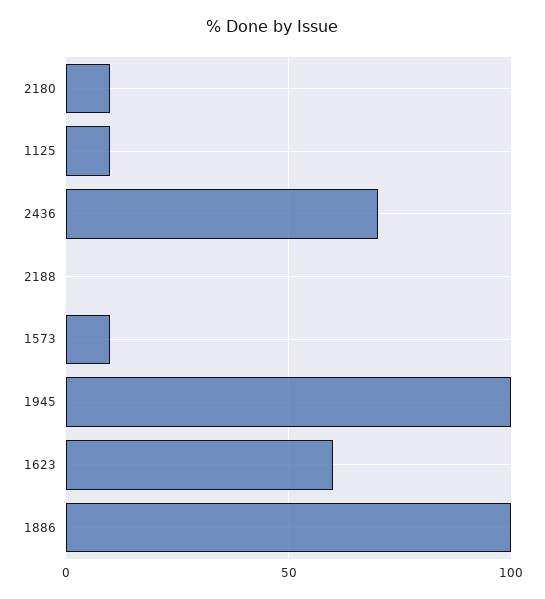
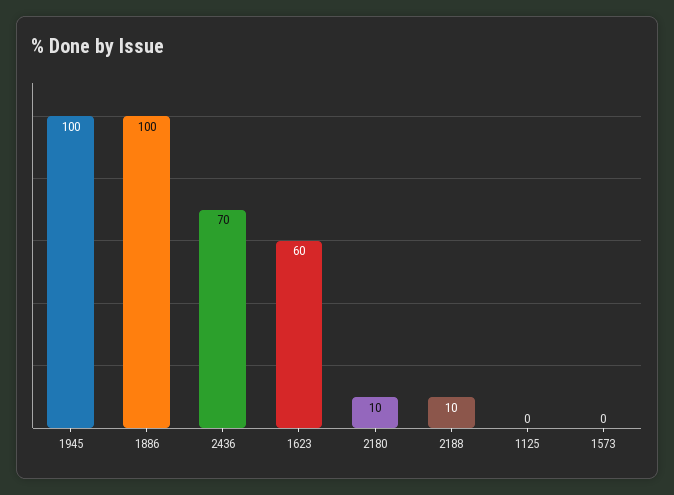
1125: 10 -> 0
2188: 0 -> 10
1573: 10 -> 0

